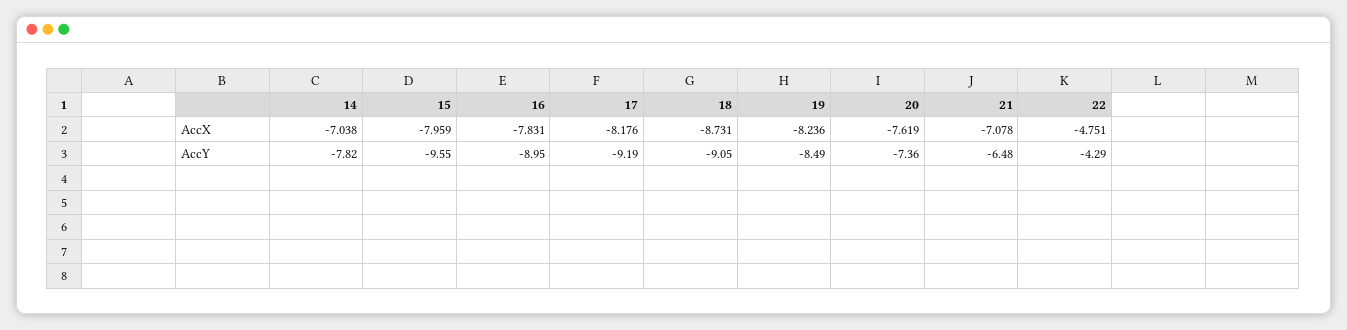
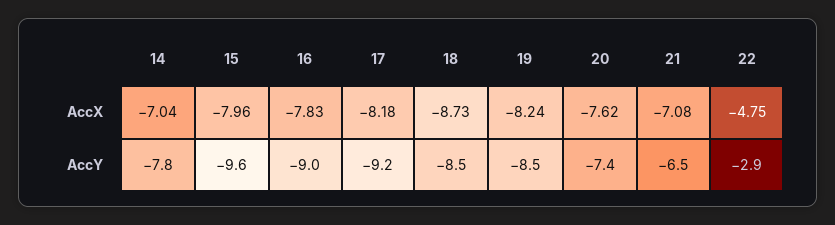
18, AccY: -9.05 -> -8.5
22, AccY: -4.29 -> -2.9

